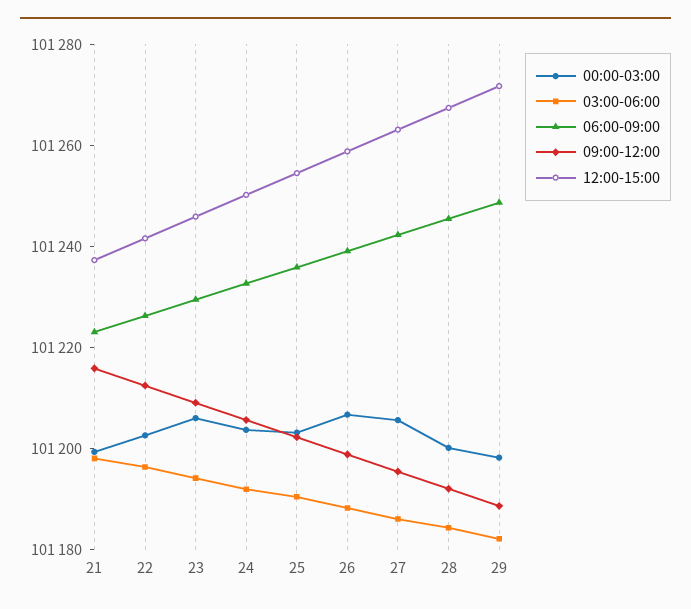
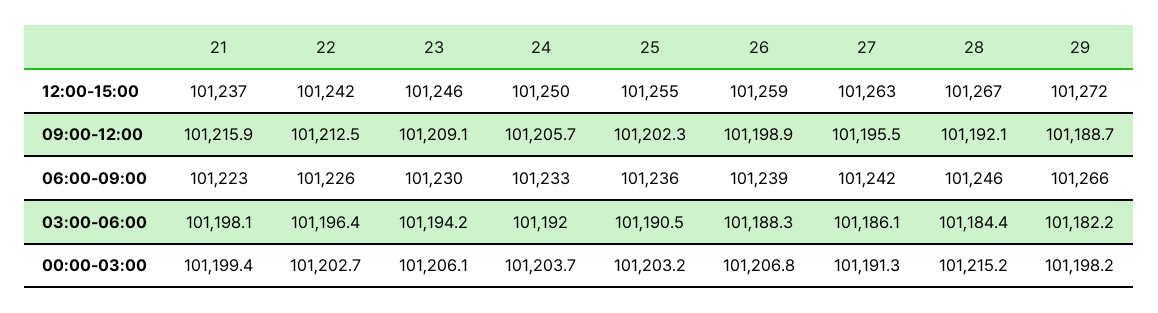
00:00-03:00, 27: 101205 -> 101191.3
00:00-03:00, 28: 101200 -> 101215.2
06:00-09:00, 29: 101250 -> 101266

